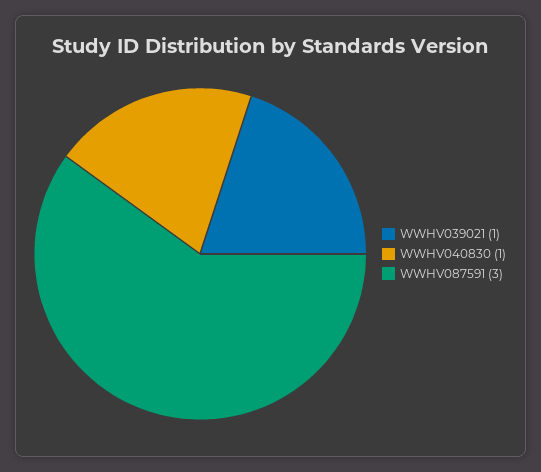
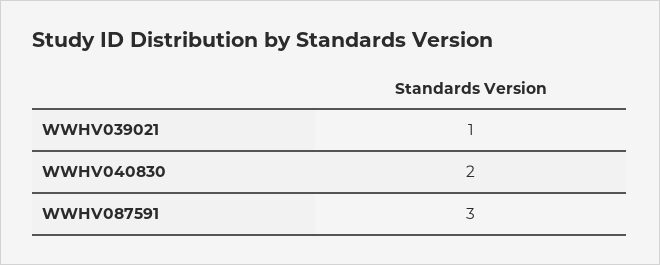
WWHV040830: 1 -> 2

